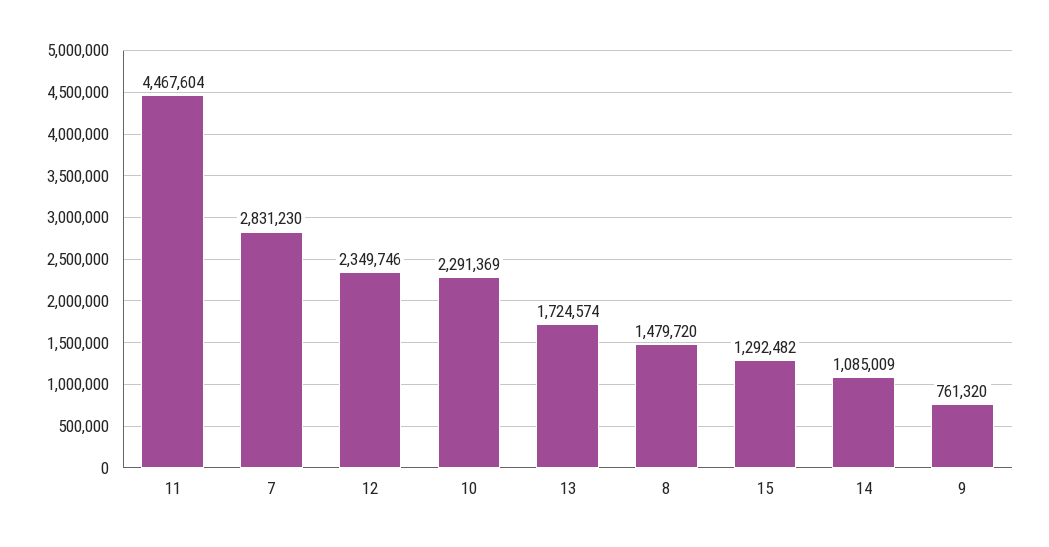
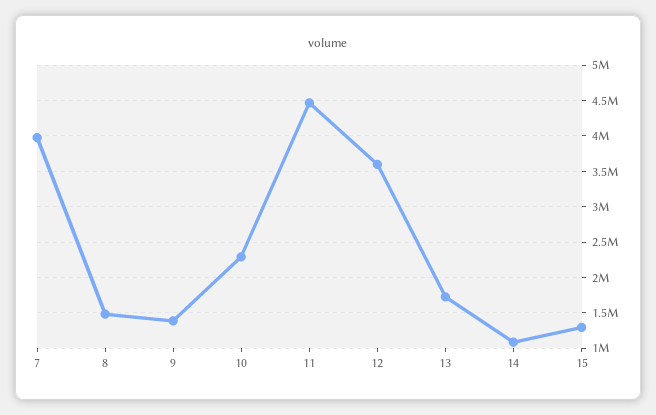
7: 2831230 -> 4000000
12: 2349746 -> 3600000
9: 761320 -> 1400000

